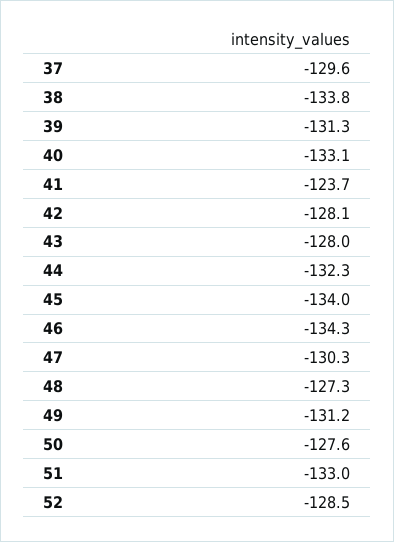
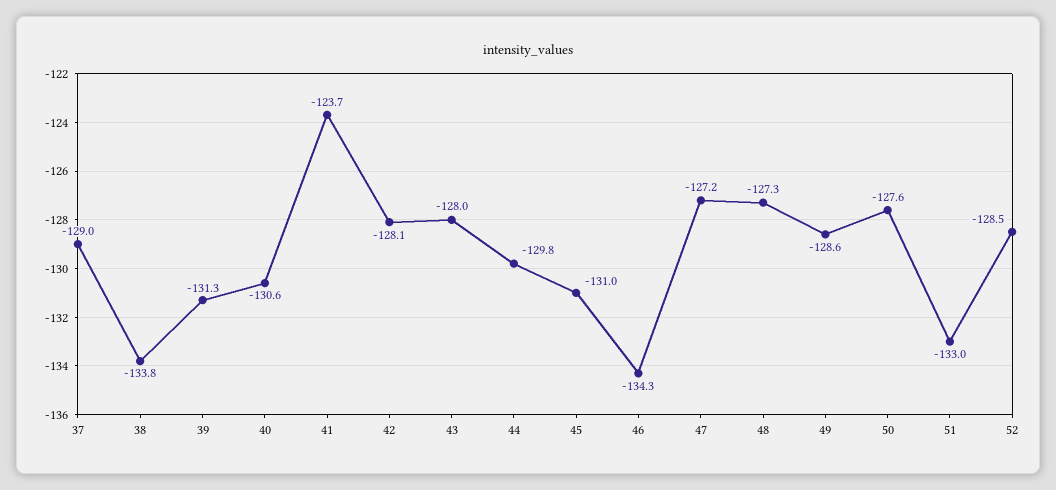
37: -129.6 -> -129
40: -133.1 -> -130.6
44: -132.3 -> -129.8
45: -134 -> -131
47: -130.3 -> -127.2
49: -131.2 -> -128.6

